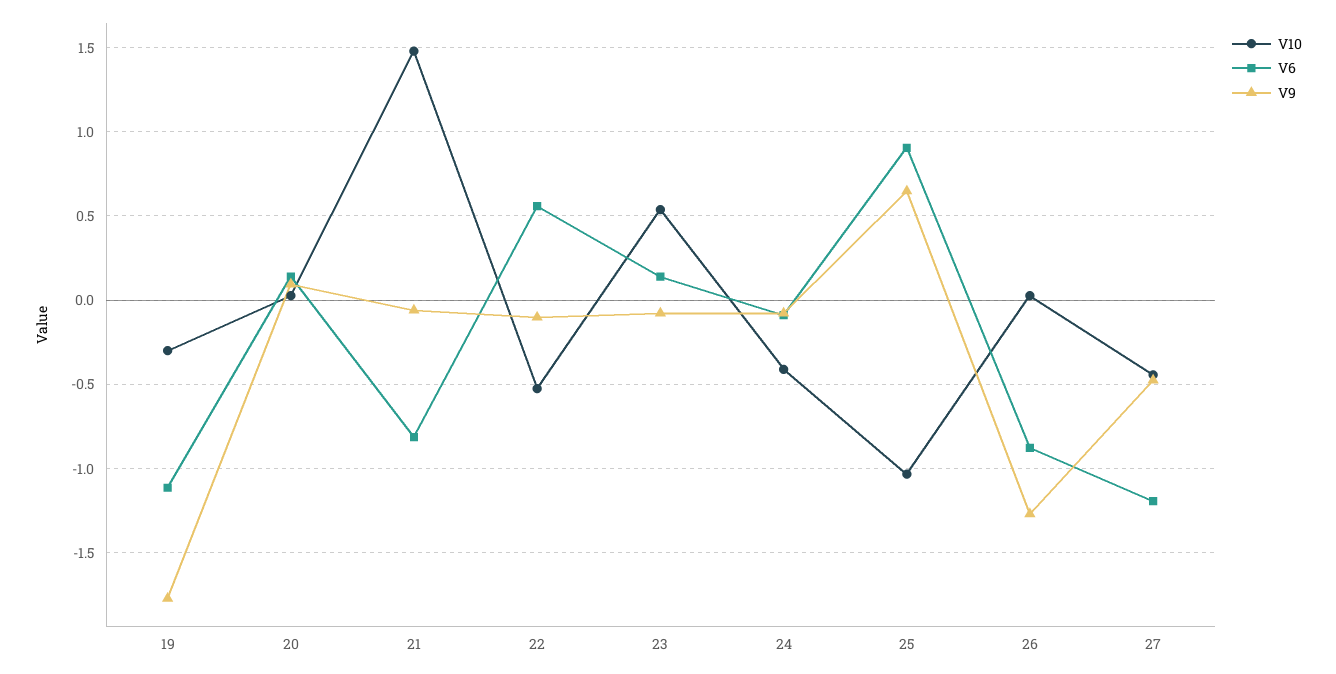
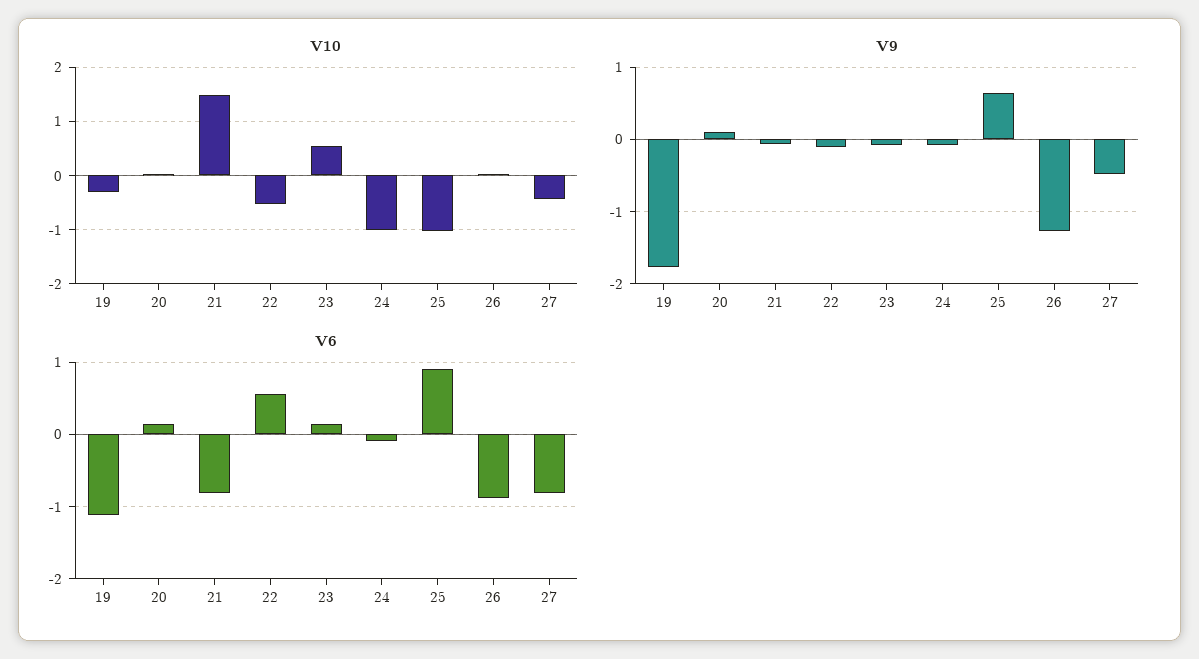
V10, 24: -0.4 -> -1
V6, 27: -1.2 -> -0.8

